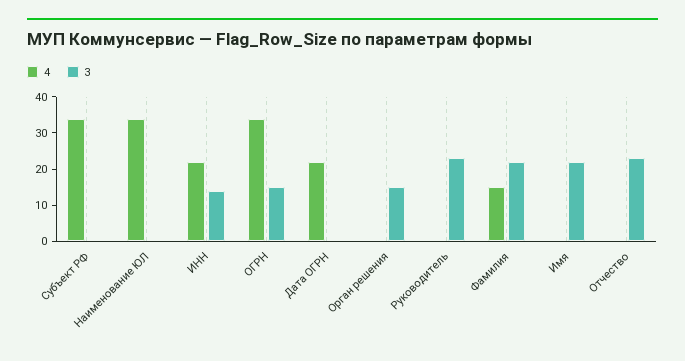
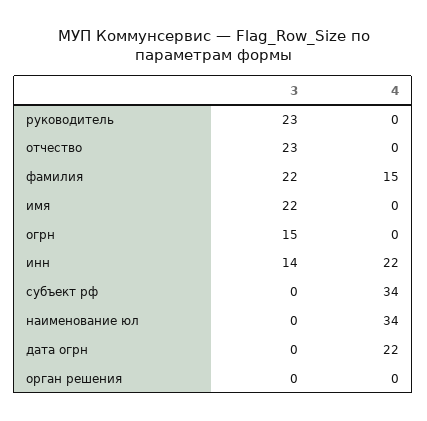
4, ОГРН: 35 -> 0
3, Орган решения: 15 -> 0

